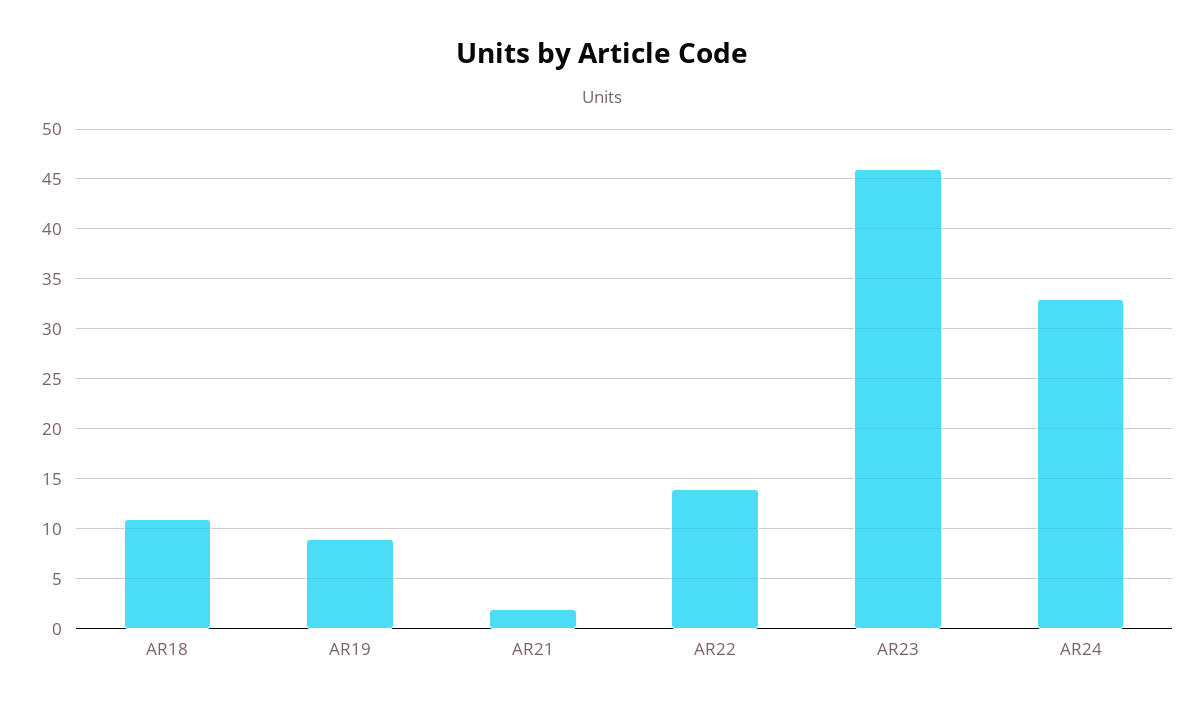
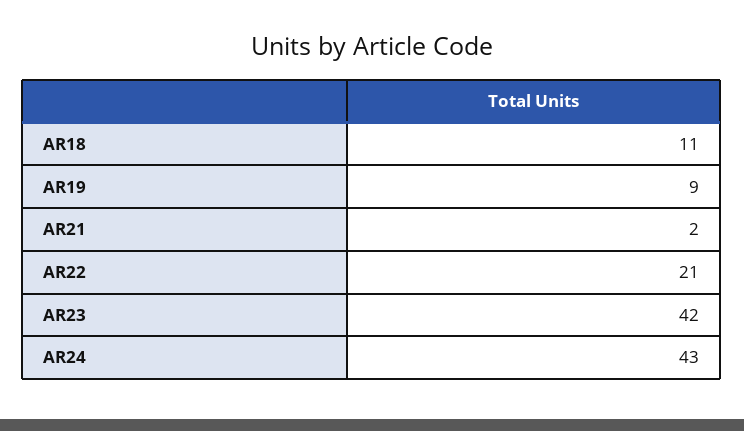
AR22: 14 -> 21
AR23: 46 -> 42
AR24: 33 -> 43

